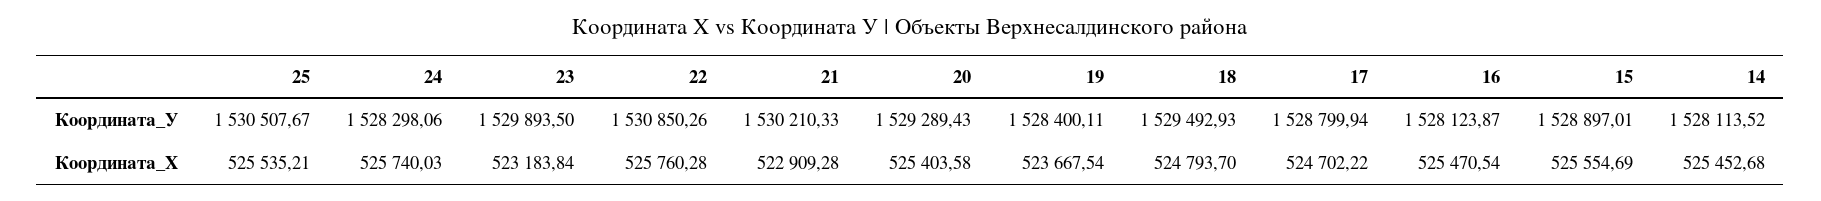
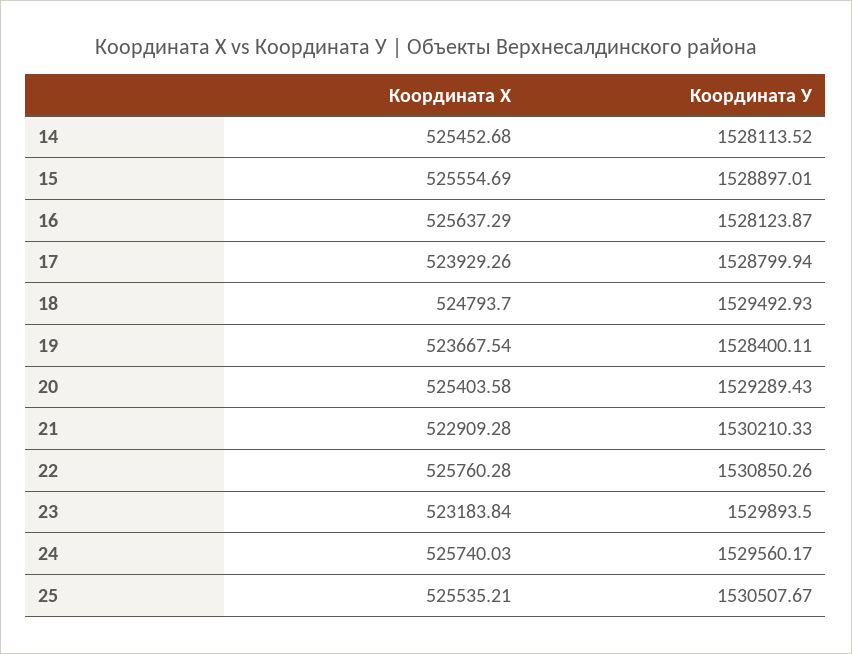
24, Координата_У: 1528298.06 -> 1529560.17
17, Координата_Х: 524702.22 -> 523929.26
16, Координата_Х: 525470.54 -> 525637.29

